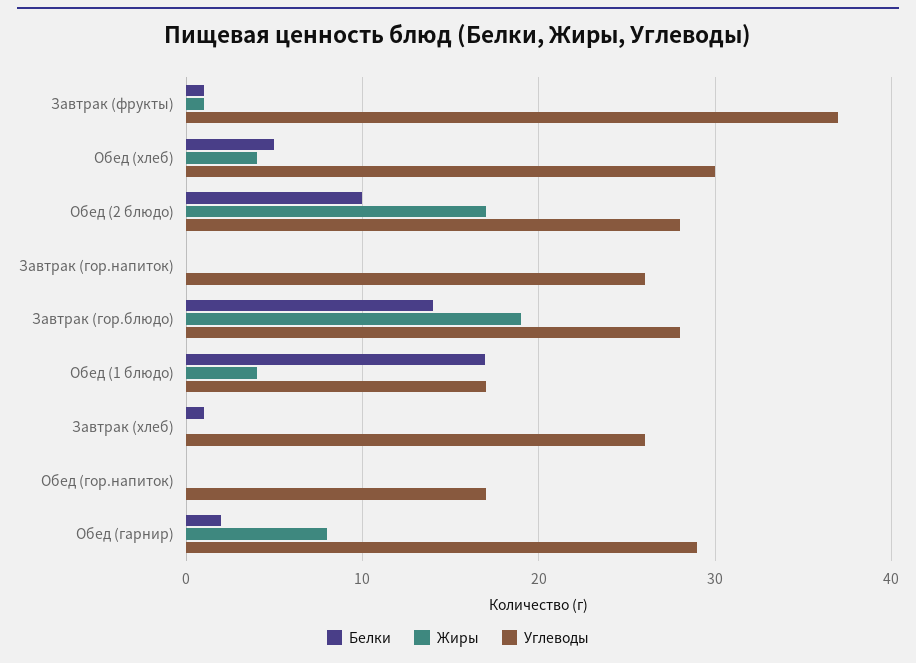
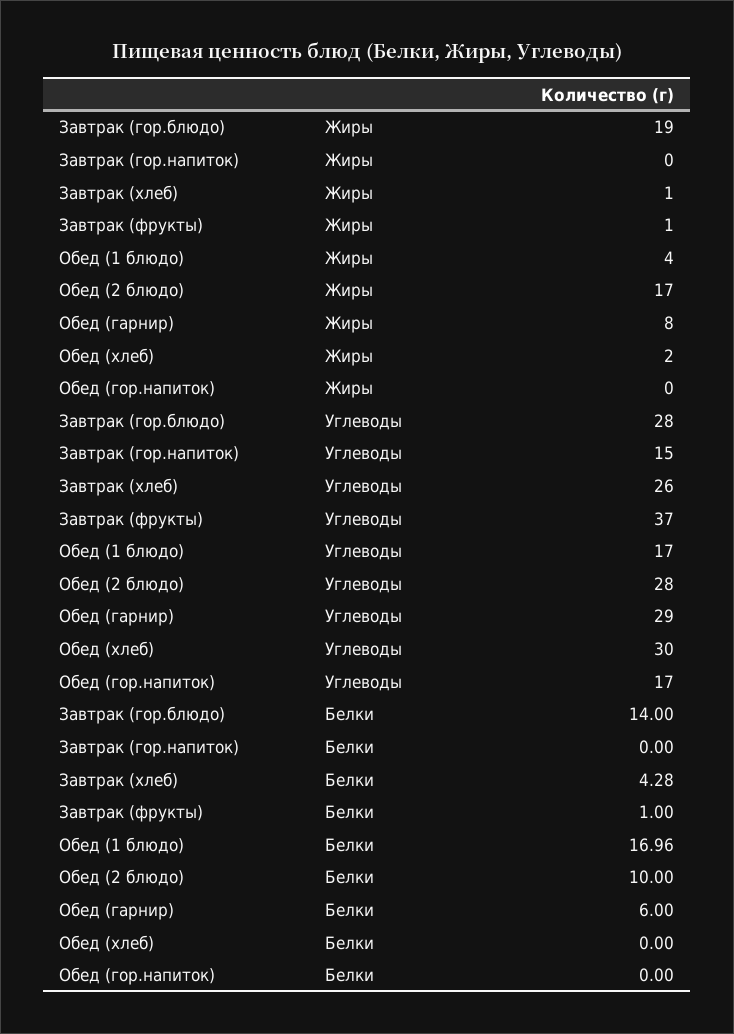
Белки, Обед (хлеб): 5 -> 0
Жиры, Обед (хлеб): 4 -> 2
Углеводы, Завтрак (гор.напиток): 26 -> 15
Белки, Завтрак (хлеб): 1 -> 4.28
Жиры, Завтрак (хлеб): 0 -> 1
Белки, Обед (гарнир): 2 -> 6

